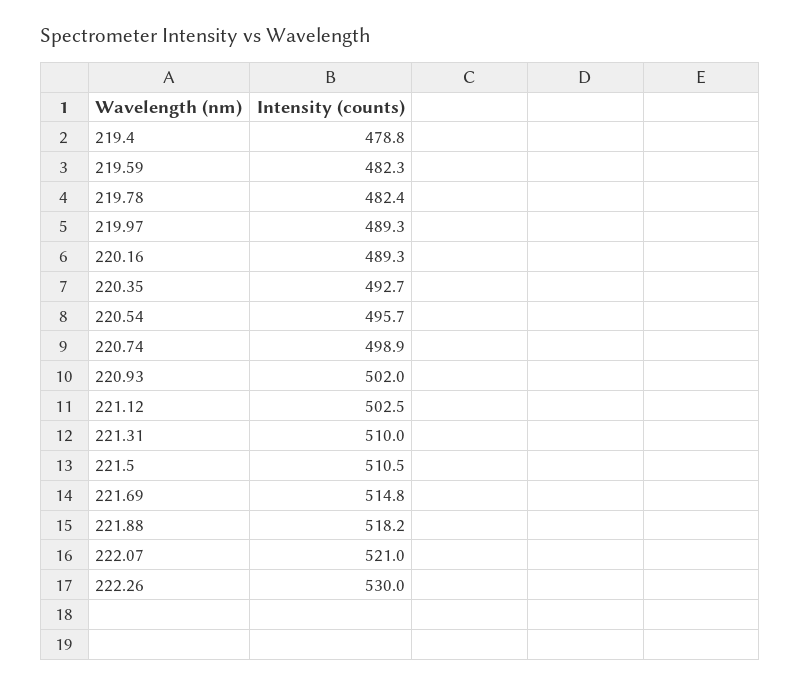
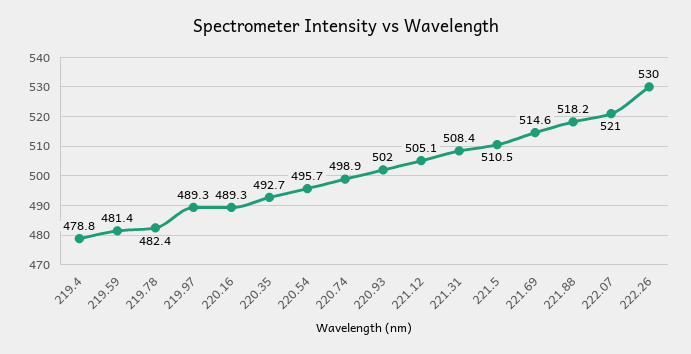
219.59: 482.3 -> 481.4
221.12: 502.5 -> 505.1
221.31: 510 -> 508.4
221.69: 514.8 -> 514.6

